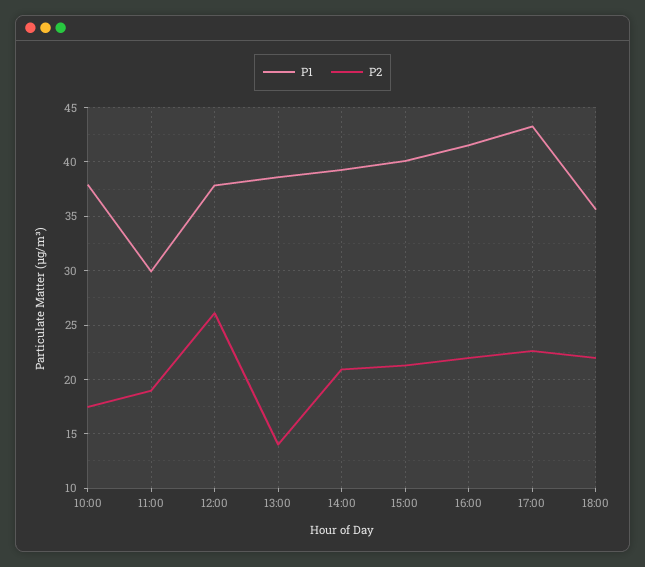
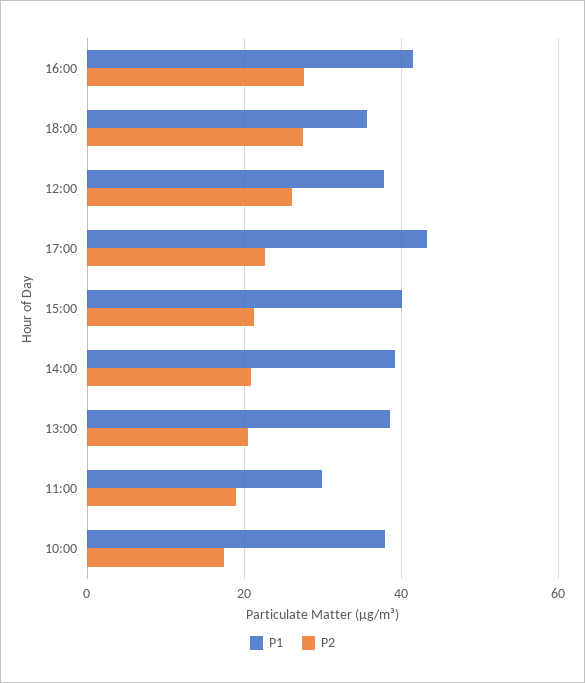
P2, 13:00: 14 -> 20
P2, 16:00: 22 -> 28
P2, 18:00: 22 -> 28

